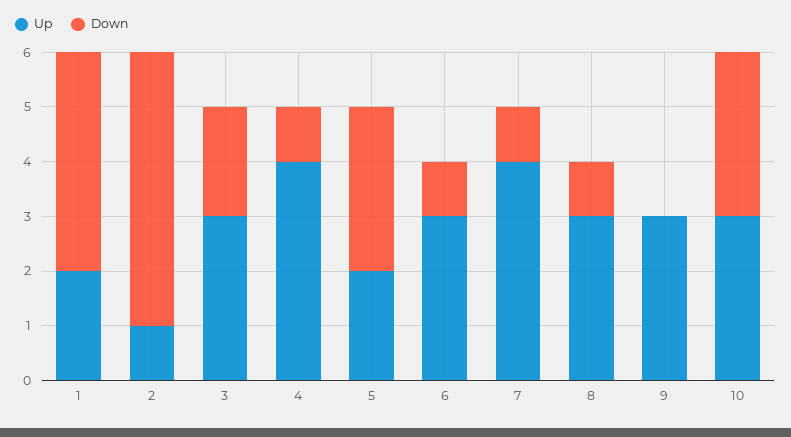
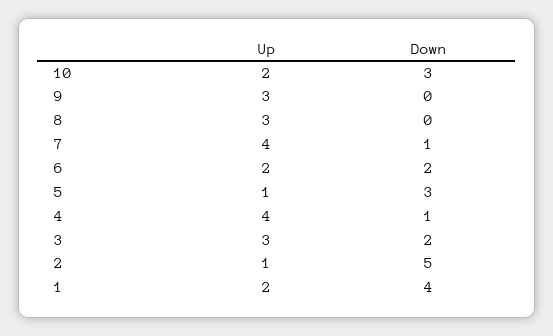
Up, 5: 2 -> 1
Up, 6: 3 -> 2
Down, 6: 1 -> 2
Down, 8: 1 -> 0
Up, 10: 3 -> 2

